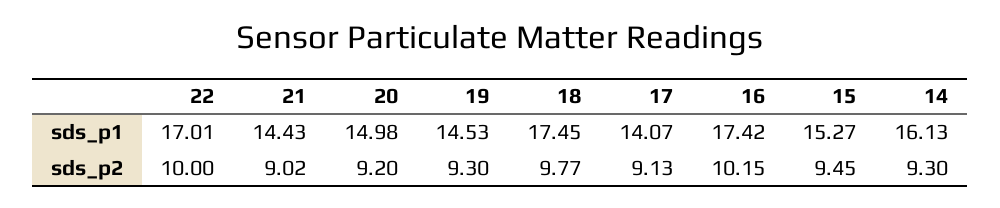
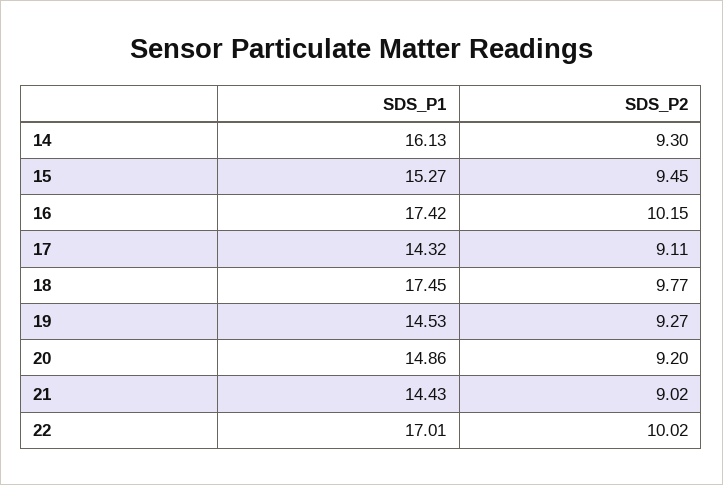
20, sds_p1: 14.98 -> 14.86
17, sds_p1: 14.07 -> 14.32
22, sds_p2: 10 -> 10.02
19, sds_p2: 9.3 -> 9.27
17, sds_p2: 9.13 -> 9.11

